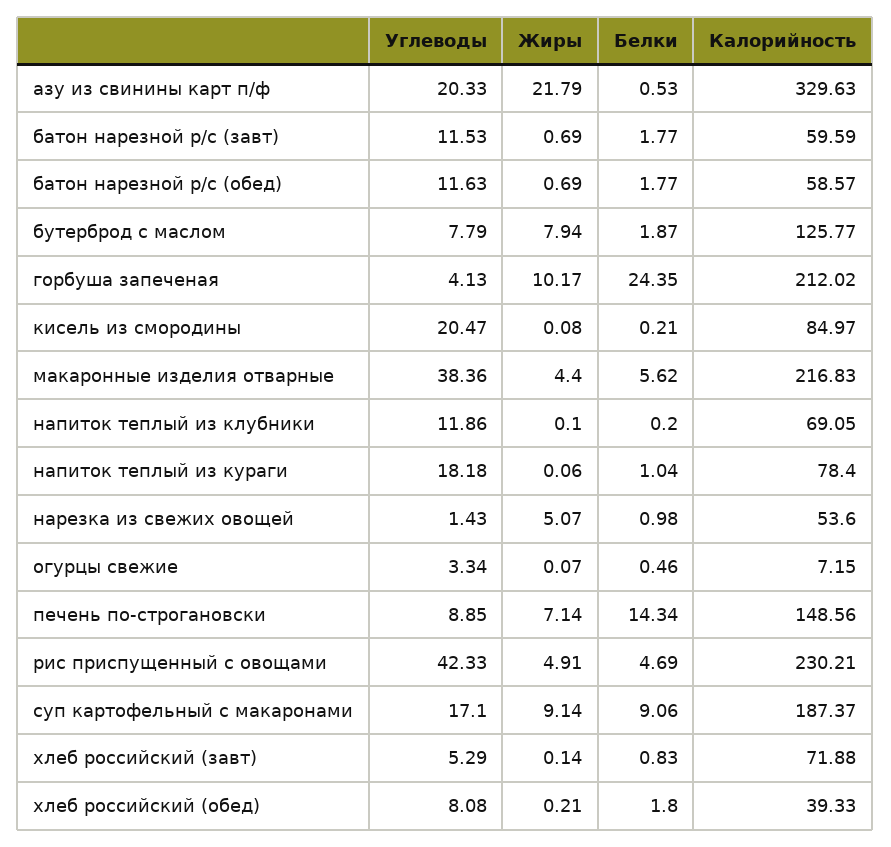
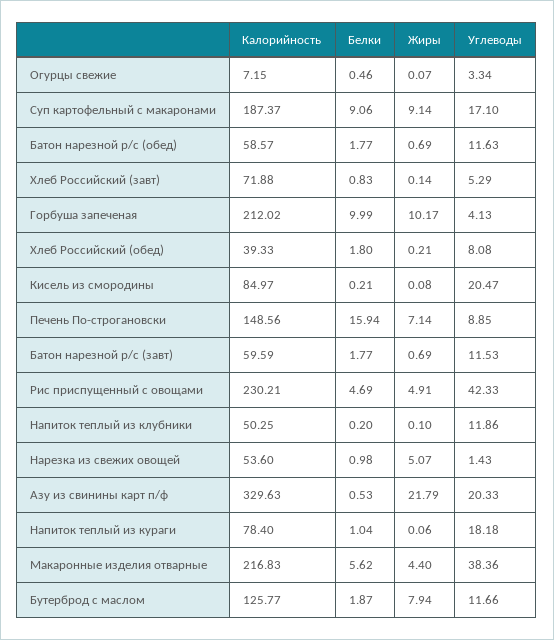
Углеводы, бутерброд с маслом: 7.79 -> 11.66
Белки, горбуша запеченая: 24.35 -> 9.99
Калорийность, напиток теплый из клубники: 69.05 -> 50.25
Белки, печень по-строгановски: 14.34 -> 15.94

